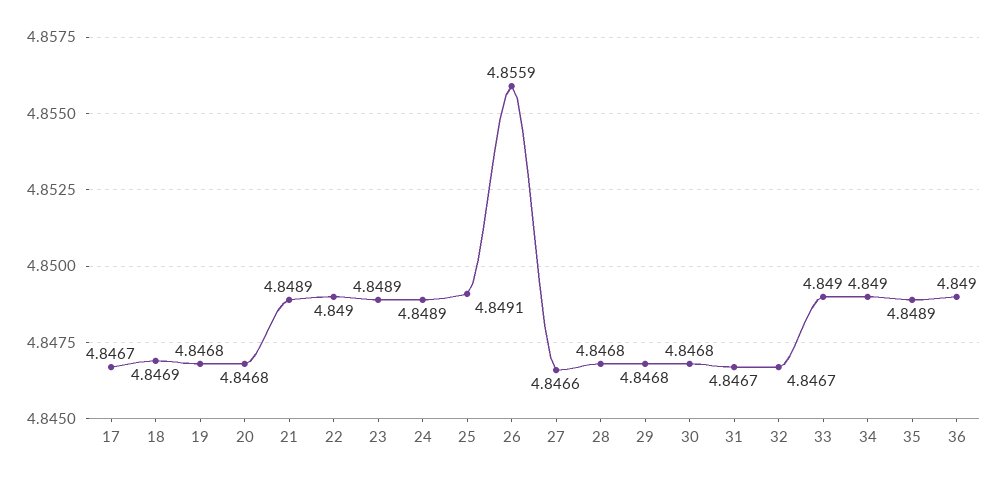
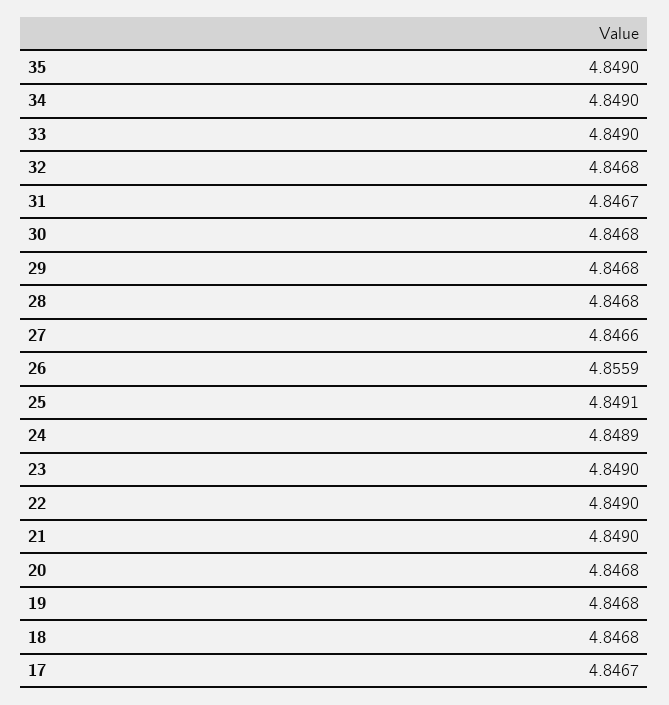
18: 4.8469 -> 4.8468
21: 4.8489 -> 4.849
23: 4.8489 -> 4.849
32: 4.8467 -> 4.8468
35: 4.8489 -> 4.849
36: 4.849 -> none

